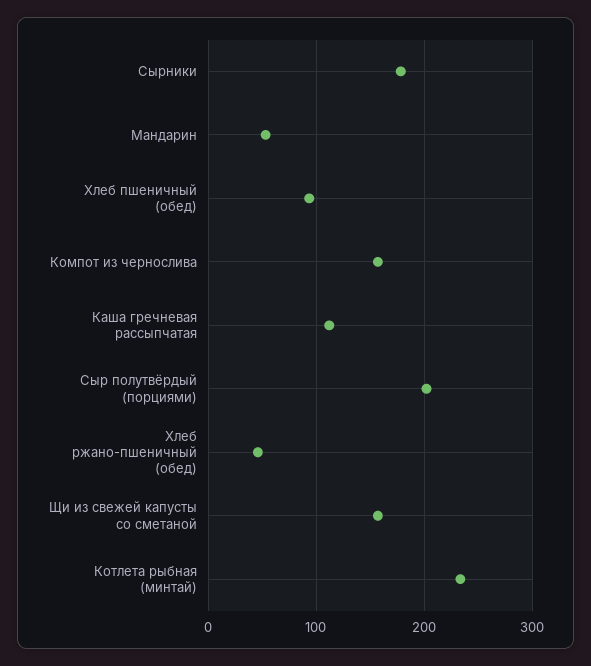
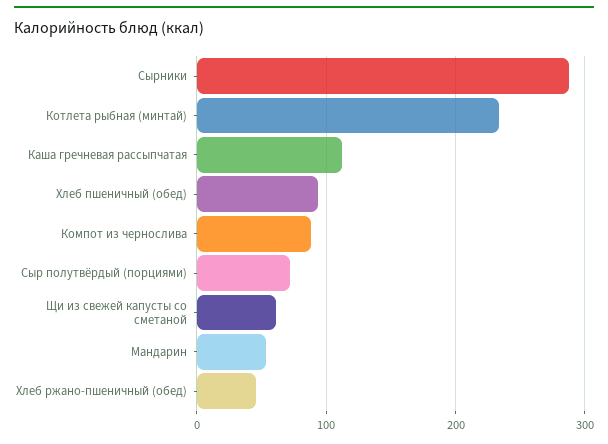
Сырники: 180 -> 290
Компот из чернослива: 160 -> 90
Сыр полутвёрдый (порциями): 200 -> 70
Щи из свежей капусты со сметаной: 160 -> 60

